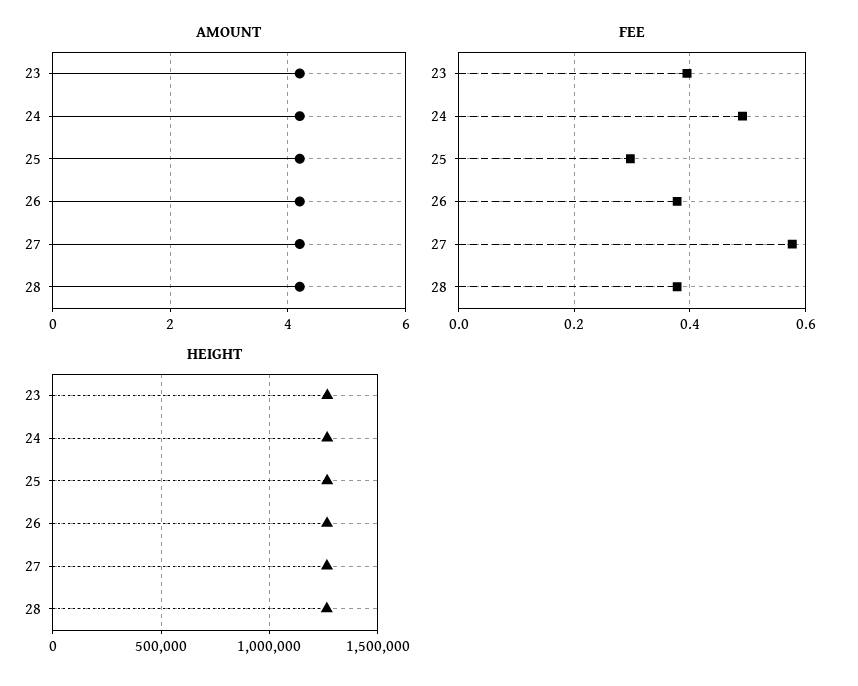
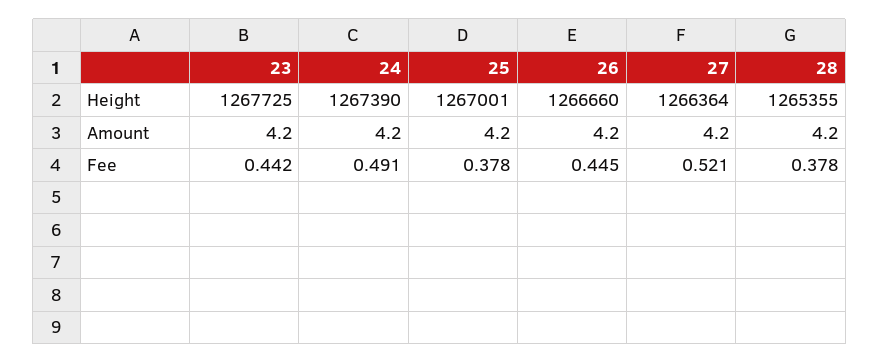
FEE, 23: 0.4 -> 0.442
FEE, 25: 0.3 -> 0.378
FEE, 26: 0.38 -> 0.445
FEE, 27: 0.58 -> 0.521

